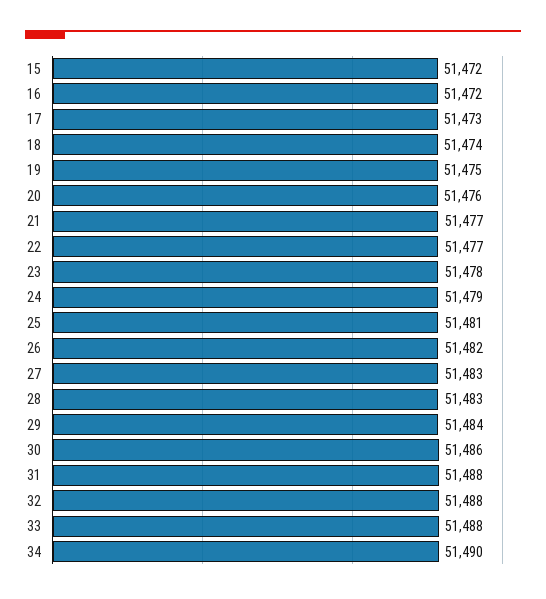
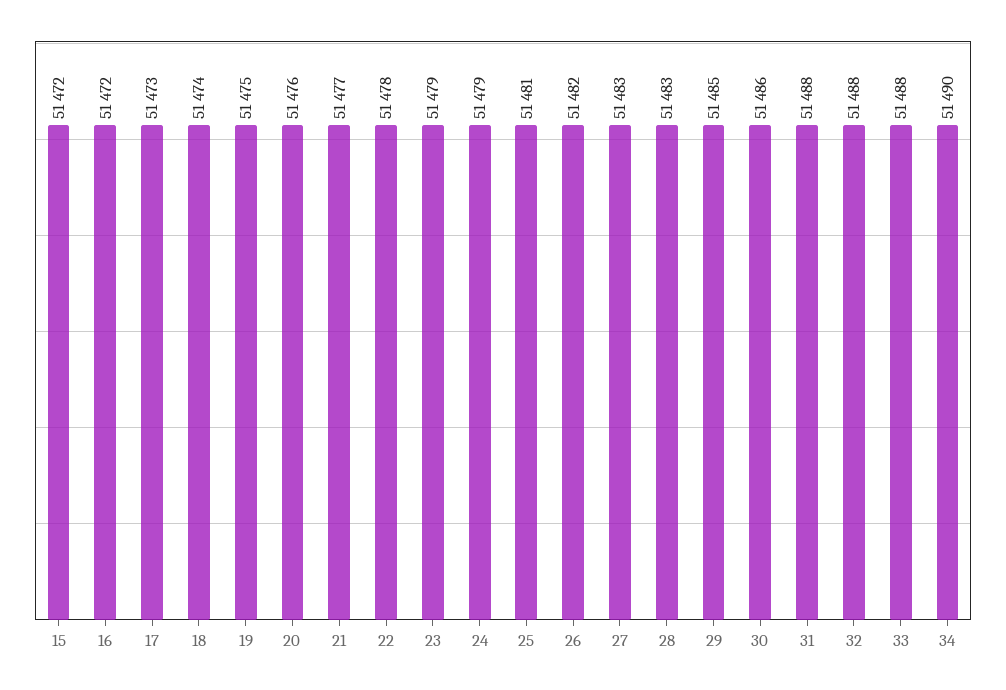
22: 51477 -> 51478
23: 51478 -> 51479
29: 51484 -> 51485

